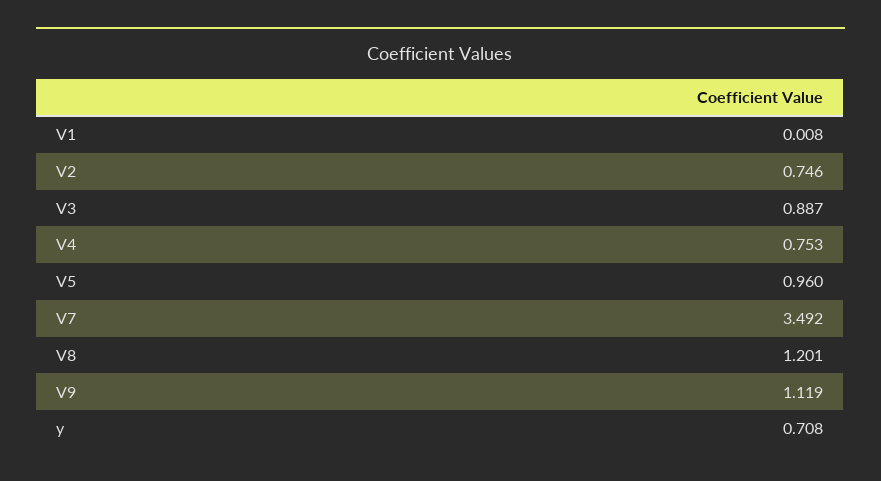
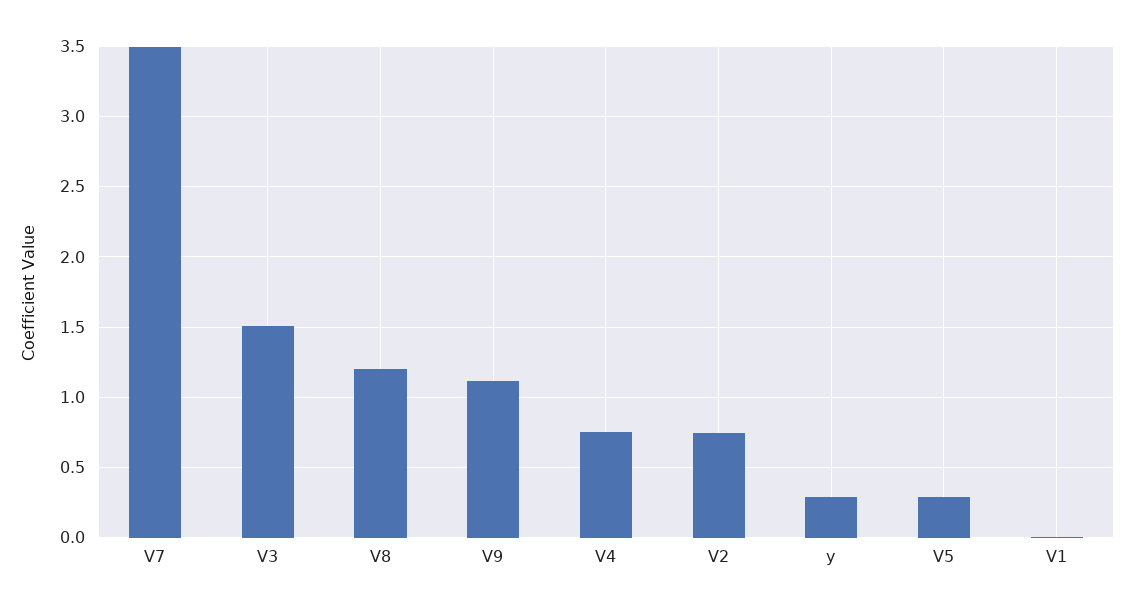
V3: 0.887 -> 1.5
V5: 0.96 -> 0.3
y: 0.708 -> 0.3

